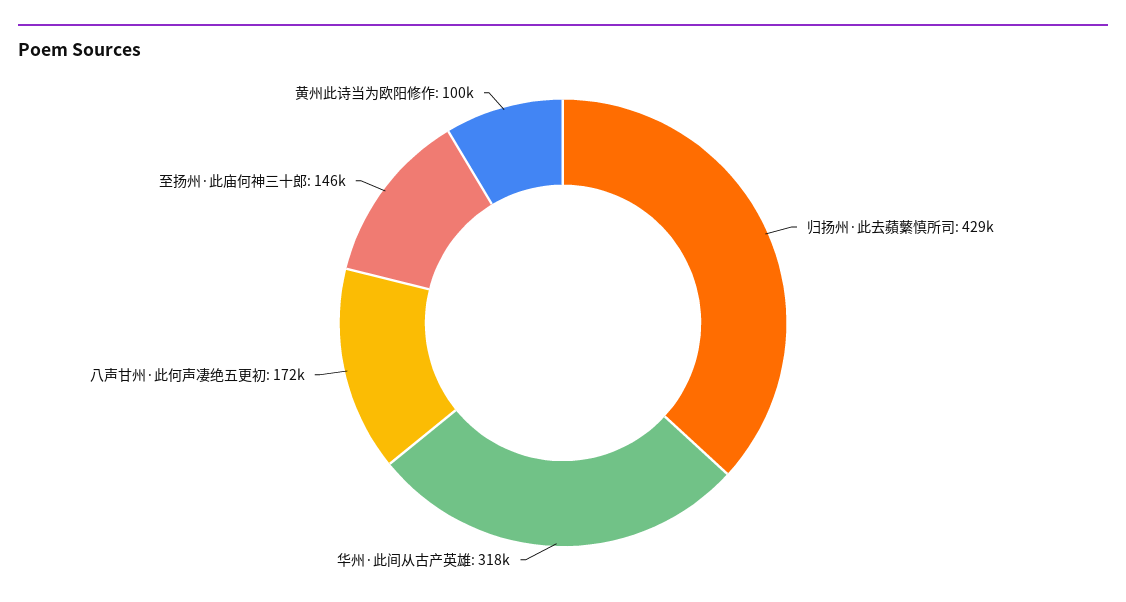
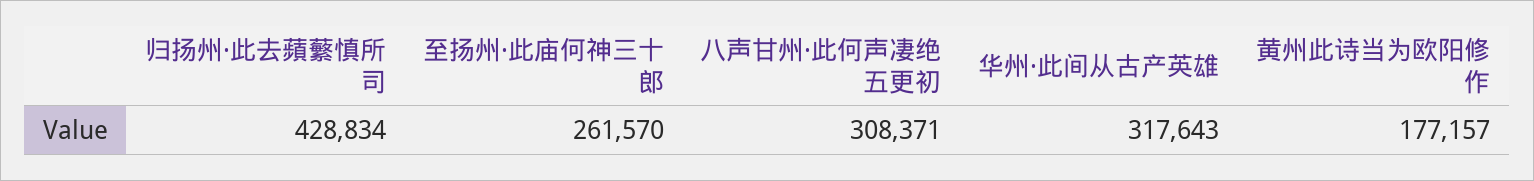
八声甘州·此何声凄绝五更初: 172000 -> 308371
至扬州·此庙何神三十郎: 146000 -> 261570
黄州此诗当为欧阳修作: 100000 -> 177157

